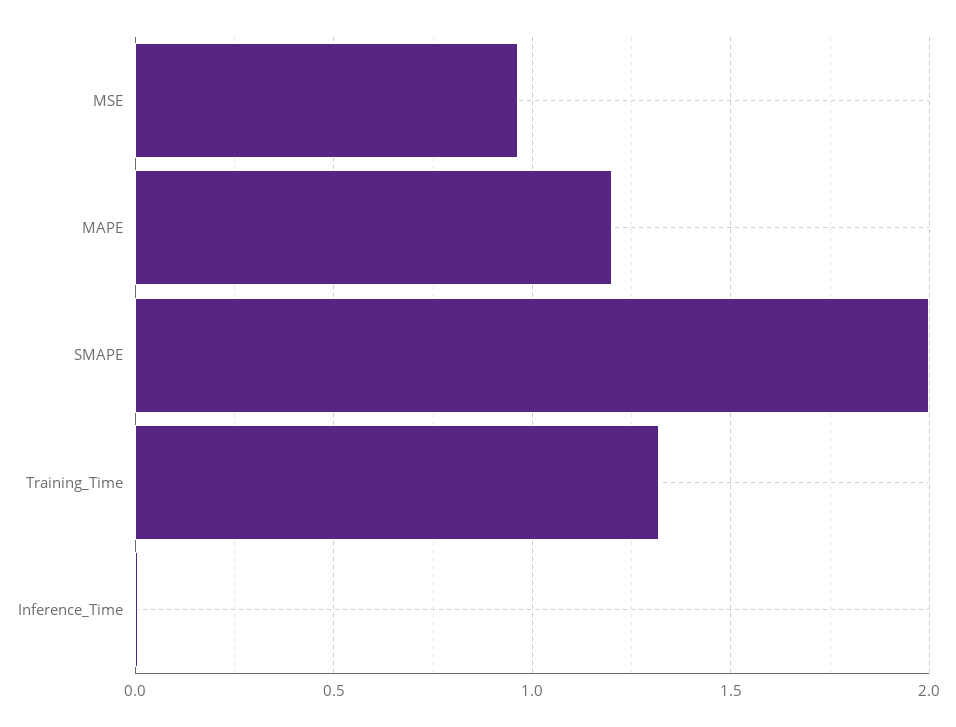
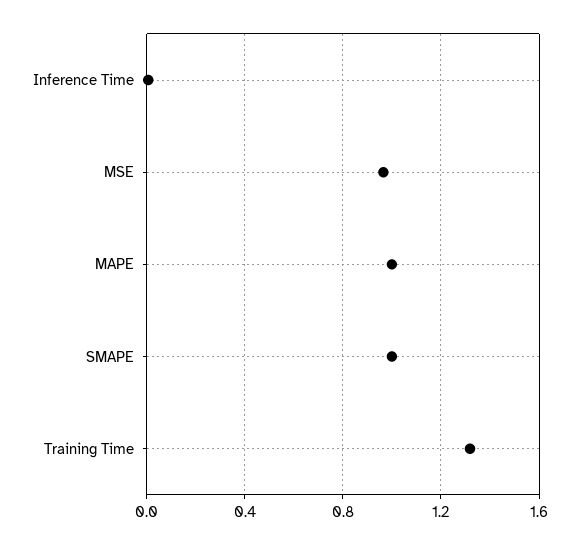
MAPE: 1.2 -> 1
SMAPE: 2 -> 1

